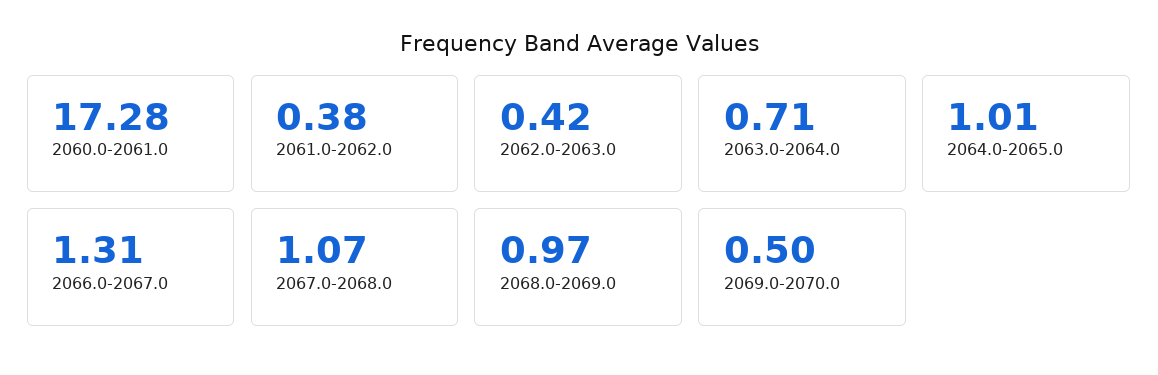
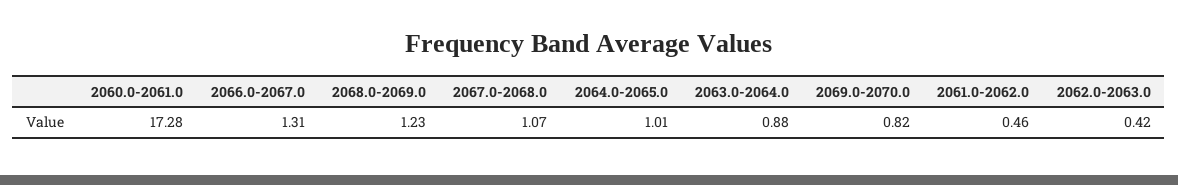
2061.0-2062.0: 0.38 -> 0.46
2063.0-2064.0: 0.71 -> 0.88
2068.0-2069.0: 0.97 -> 1.23
2069.0-2070.0: 0.5 -> 0.82

